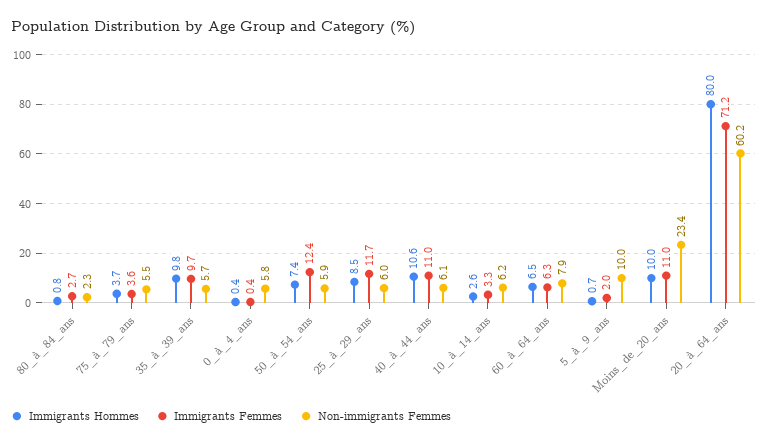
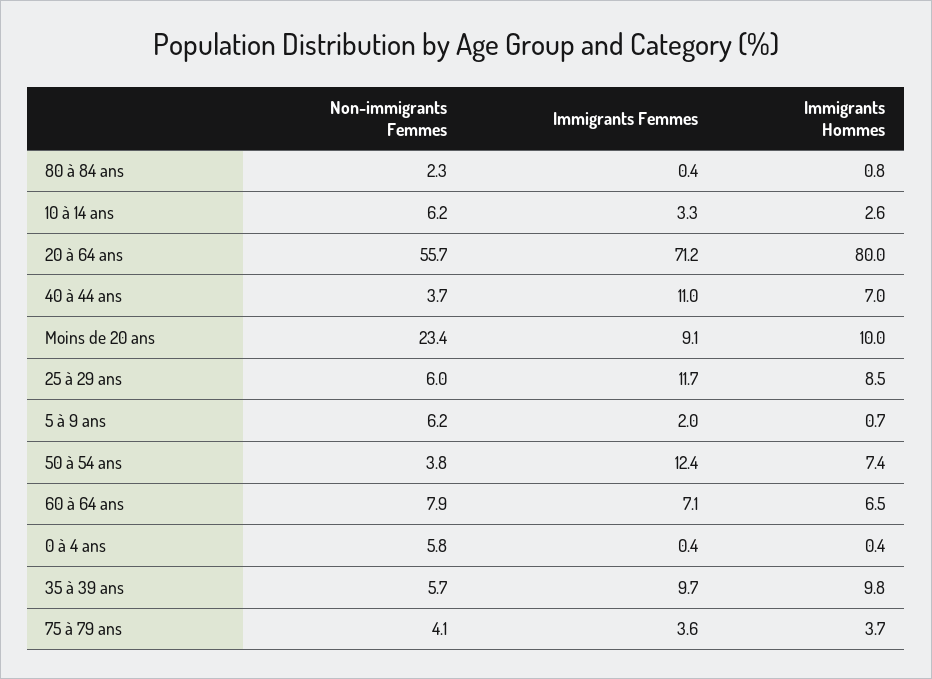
Immigrants Femmes, 80_à_84_ans: 2.7 -> 0.4
Non-immigrants Femmes, 75_à_79_ans: 5.5 -> 4.1
Non-immigrants Femmes, 50_à_54_ans: 5.9 -> 3.8
Immigrants Hommes, 40_à_44_ans: 10.6 -> 7
Non-immigrants Femmes, 40_à_44_ans: 6.1 -> 3.7
Immigrants Femmes, 60_à_64_ans: 6.3 -> 7.1
Non-immigrants Femmes, 5_à_9_ans: 10 -> 6.2
Immigrants Femmes, Moins_de_20_ans: 11 -> 9.1
Non-immigrants Femmes, 20_à_64_ans: 60.2 -> 55.7

